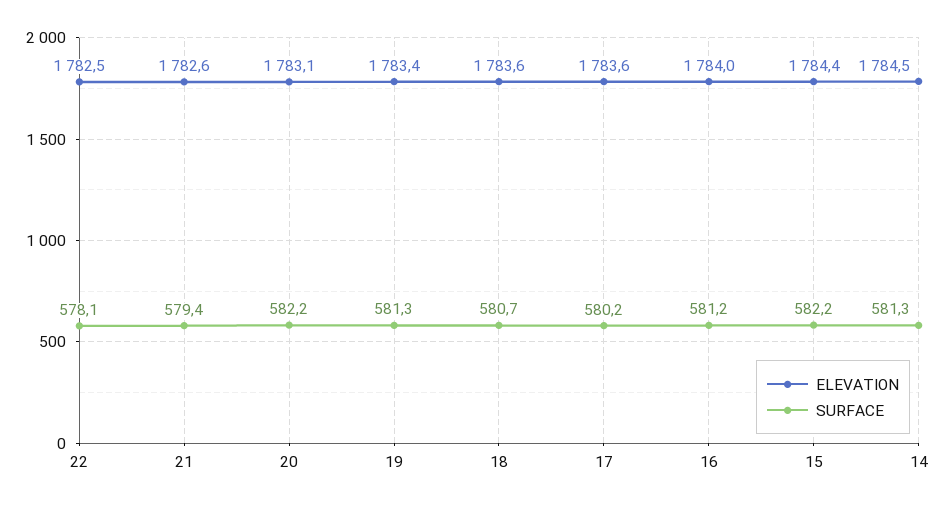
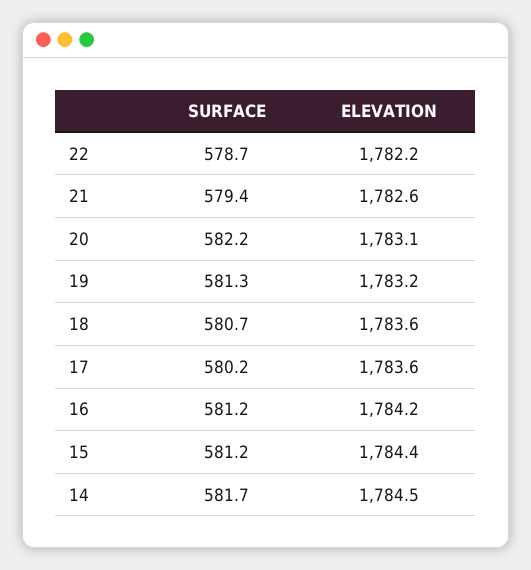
ELEVATION, 22: 1782.5 -> 1782.2
SURFACE, 22: 578.1 -> 578.7
ELEVATION, 19: 1783.4 -> 1783.2
ELEVATION, 16: 1784 -> 1784.2
SURFACE, 15: 582.2 -> 581.2
SURFACE, 14: 581.3 -> 581.7

